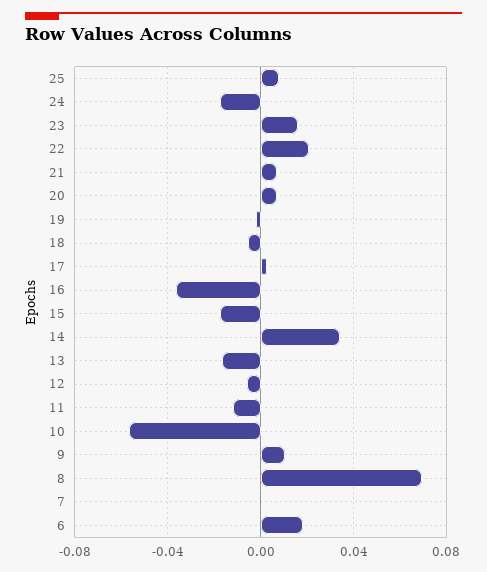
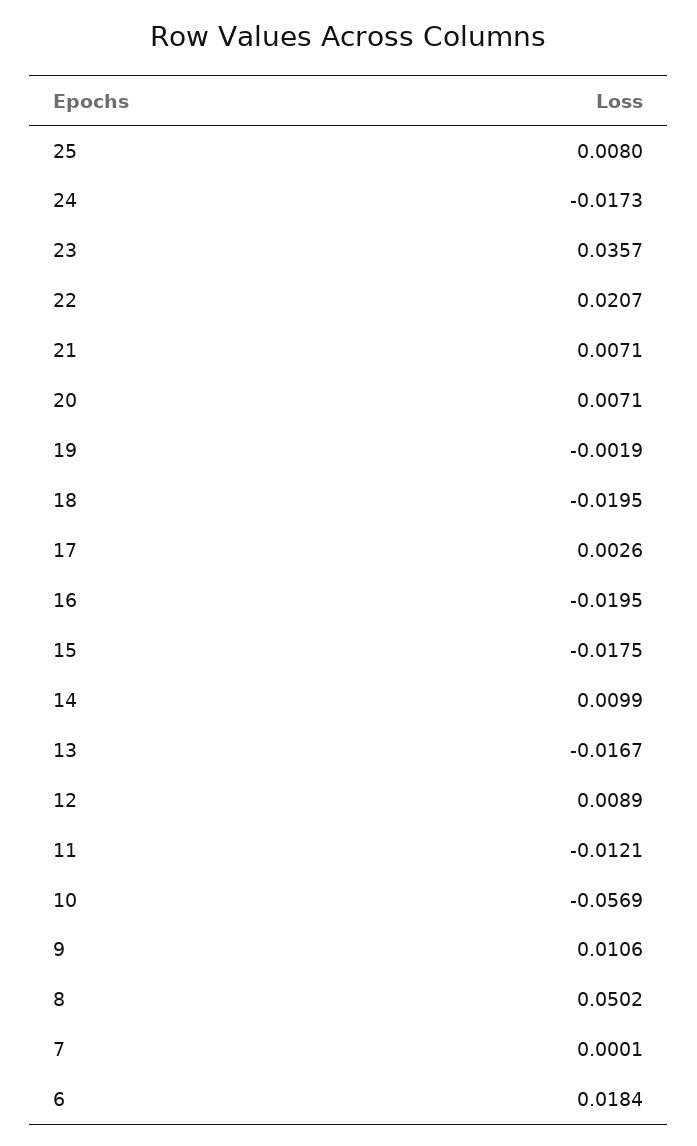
23: 0.015 -> 0.0357
18: -0.005 -> -0.0195
16: -0.035 -> -0.0195
14: 0.035 -> 0.0099
12: -0.005 -> 0.0089
8: 0.07 -> 0.0502

